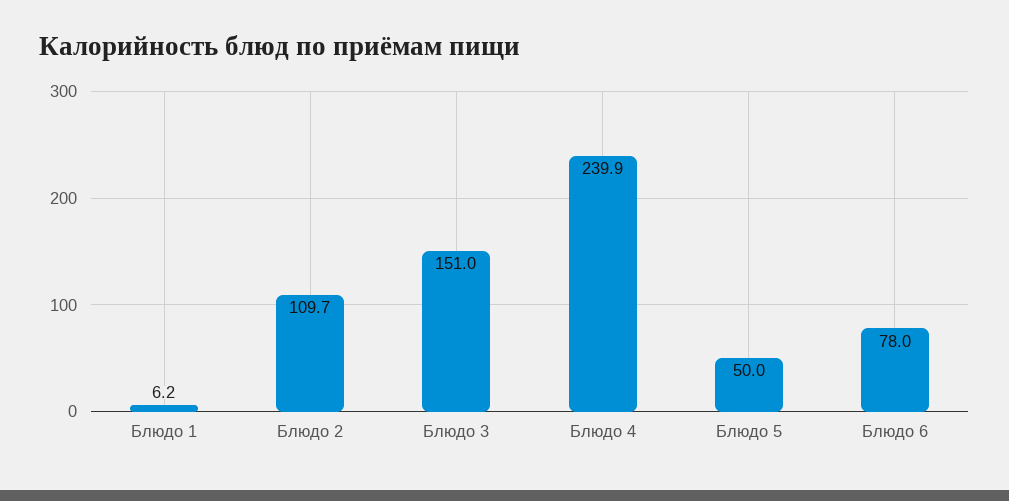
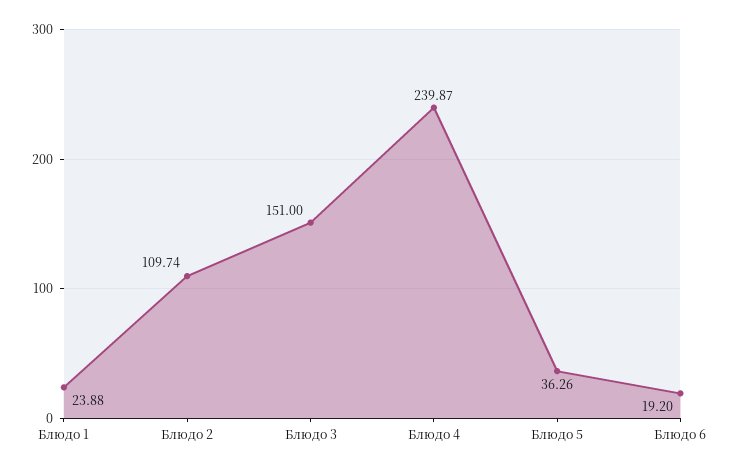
Блюдо 1: 6.2 -> 23.88
Блюдо 5: 50 -> 36.26
Блюдо 6: 78 -> 19.2

